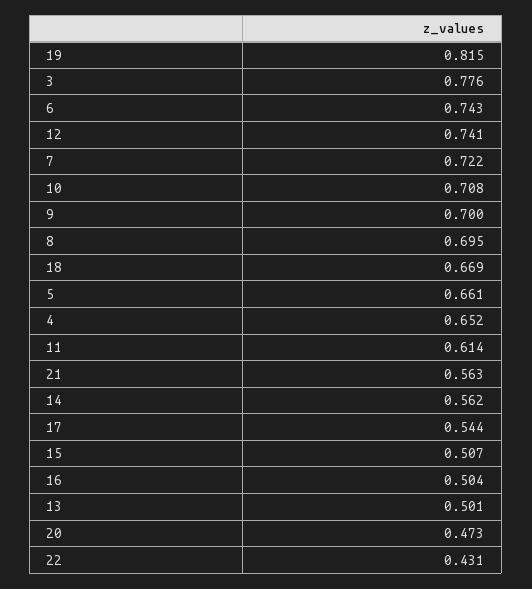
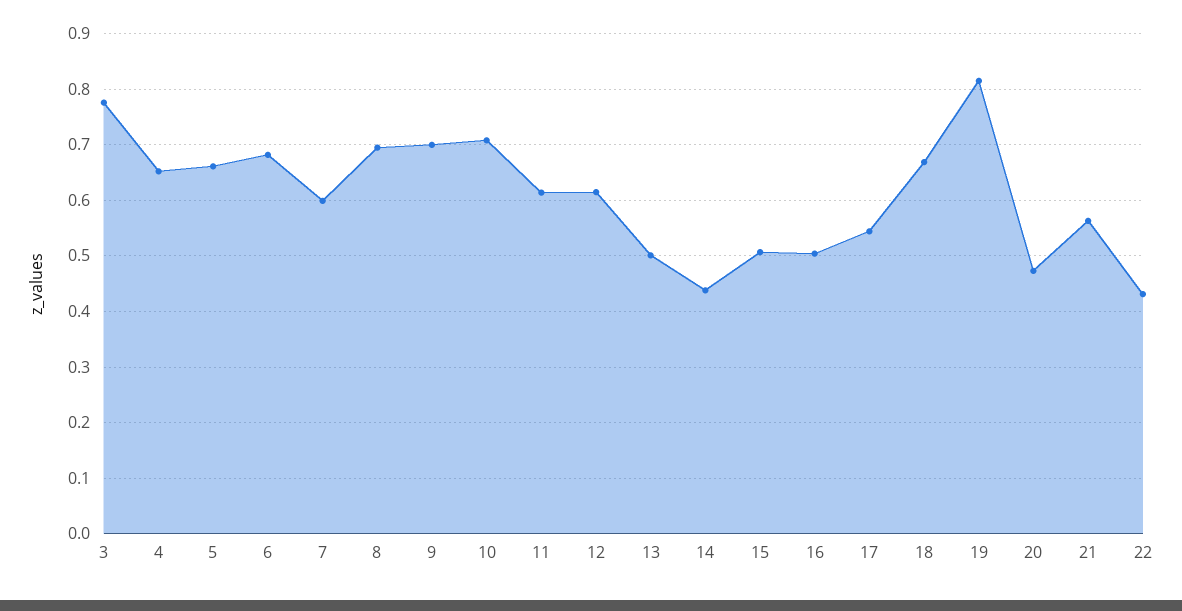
6: 0.743 -> 0.68
12: 0.741 -> 0.62
7: 0.722 -> 0.6
14: 0.562 -> 0.44

